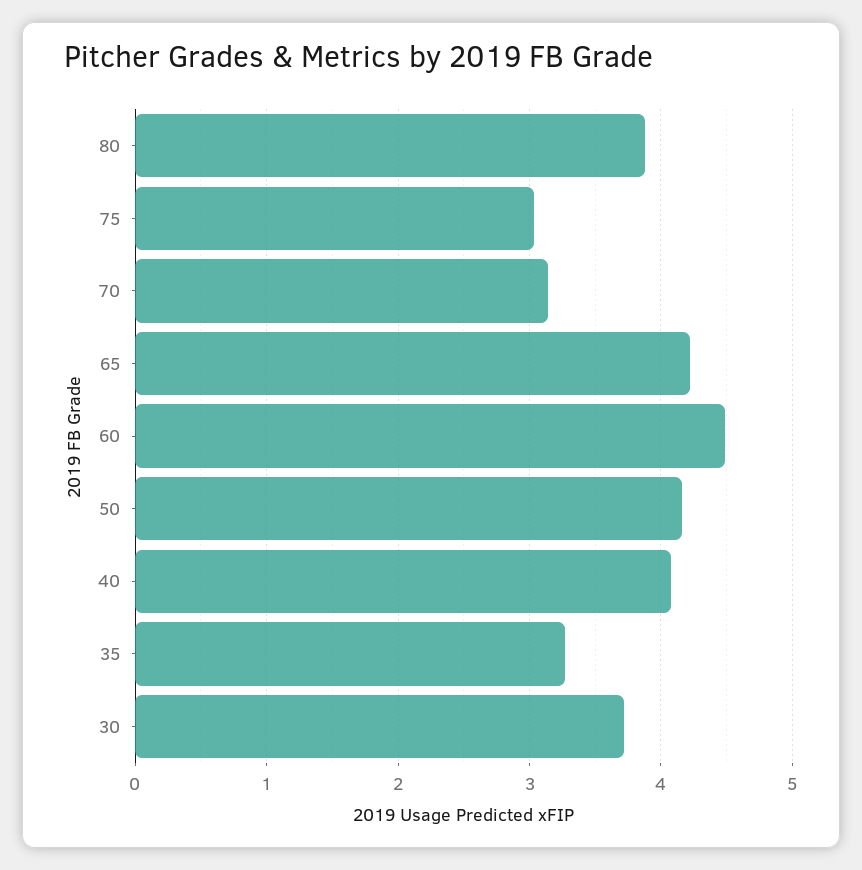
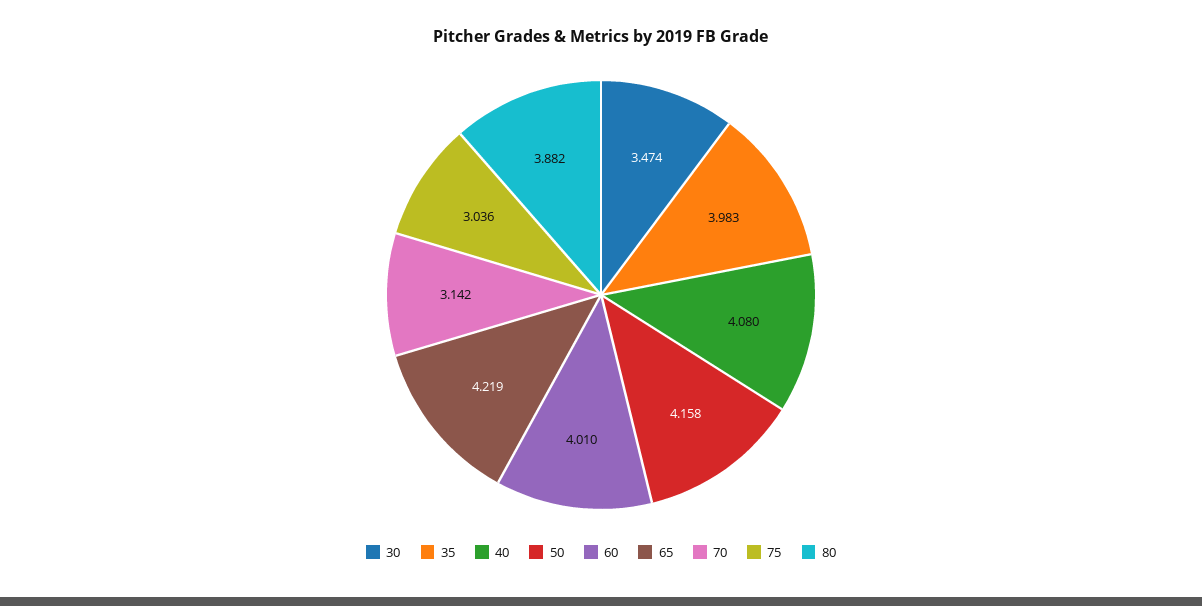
60: 4.5 -> 4.01
35: 3.3 -> 3.983
30: 3.7 -> 3.474

